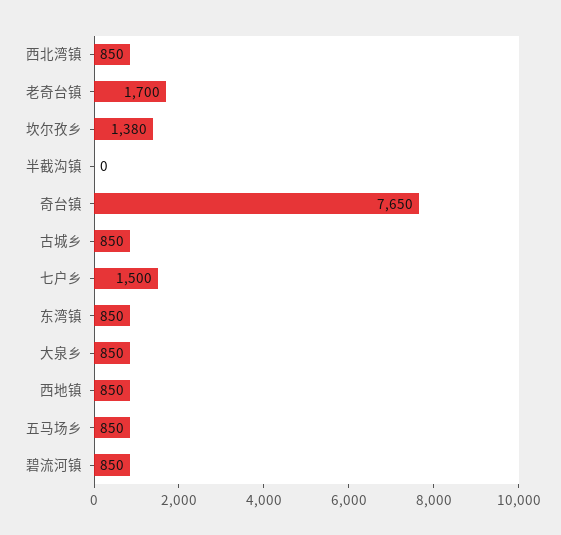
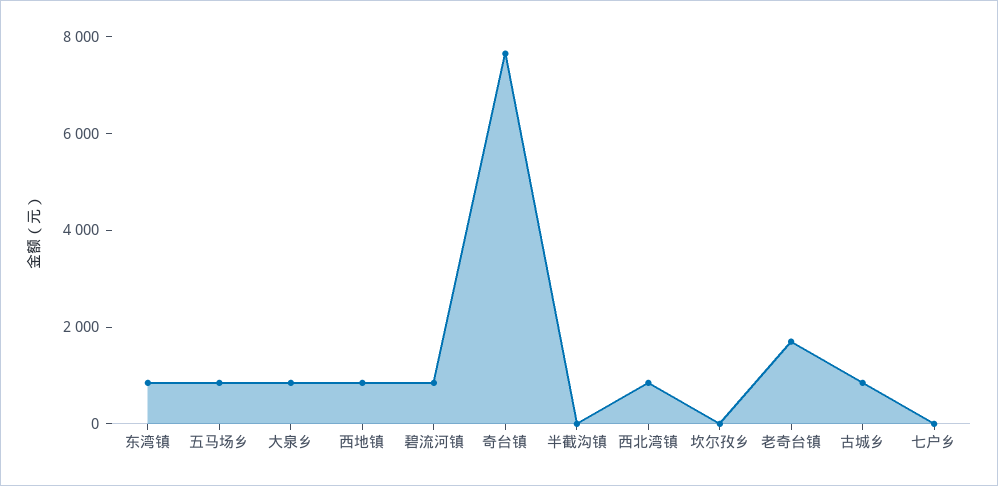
坎尔孜乡: 1380 -> 0
七户乡: 1500 -> 0

